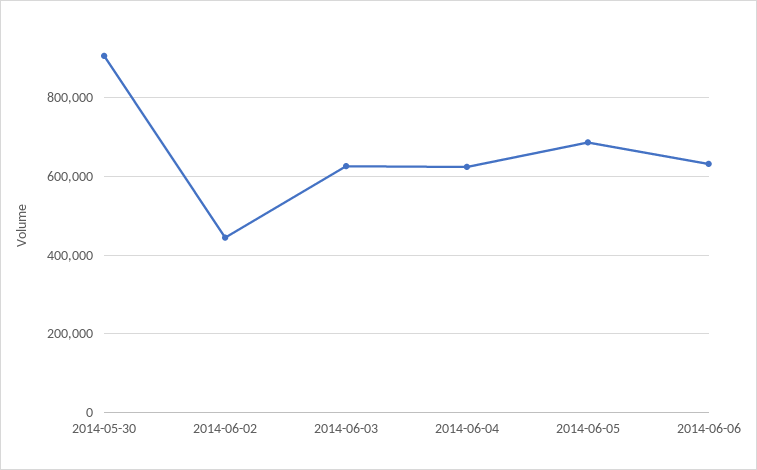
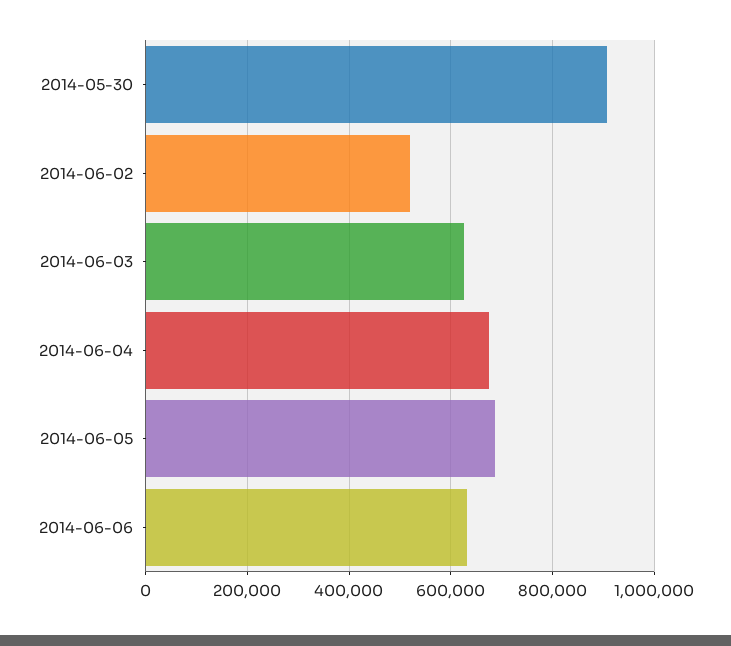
2014-06-02: 440000 -> 520000
2014-06-04: 620000 -> 680000

